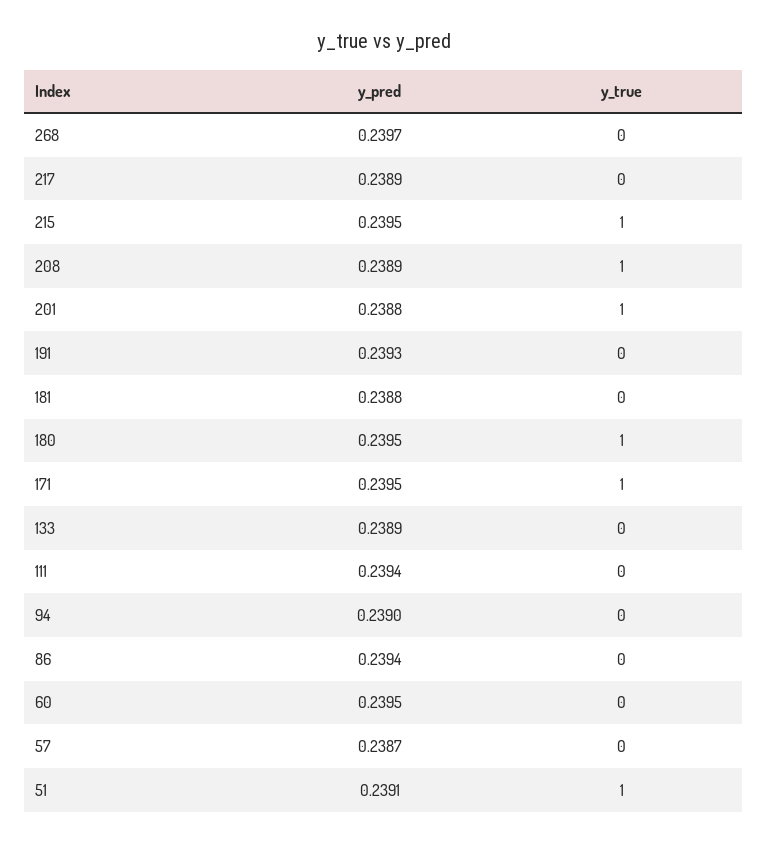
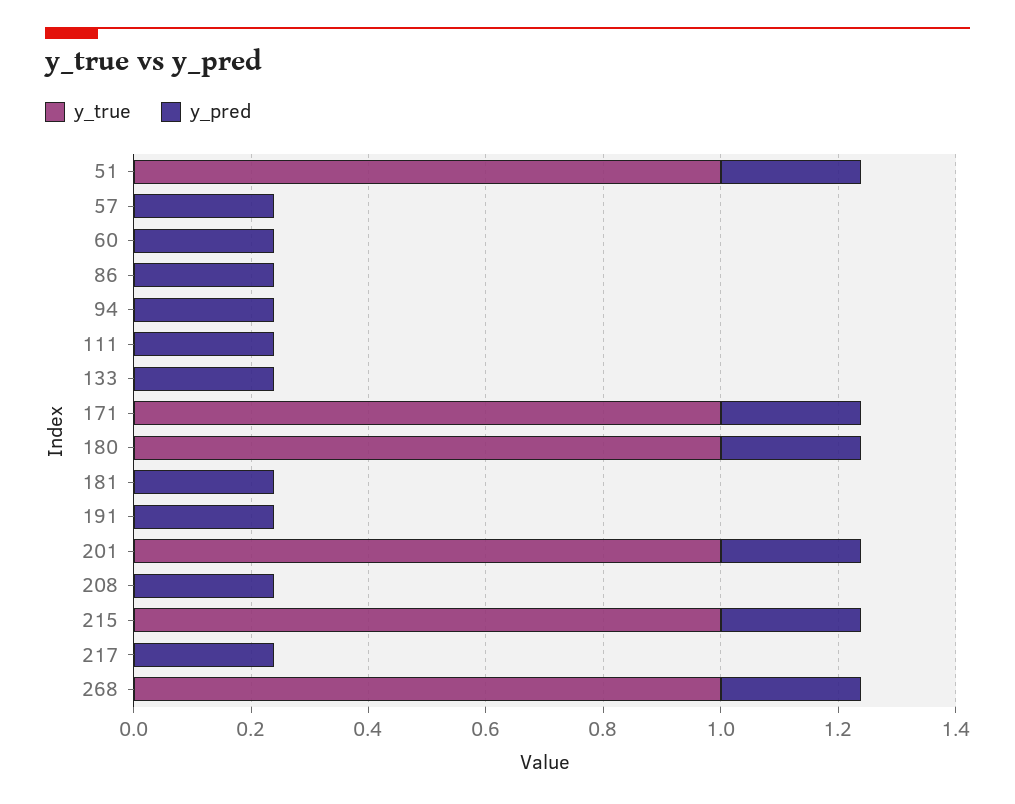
y_true, 268: 0 -> 1
y_true, 208: 1 -> 0

